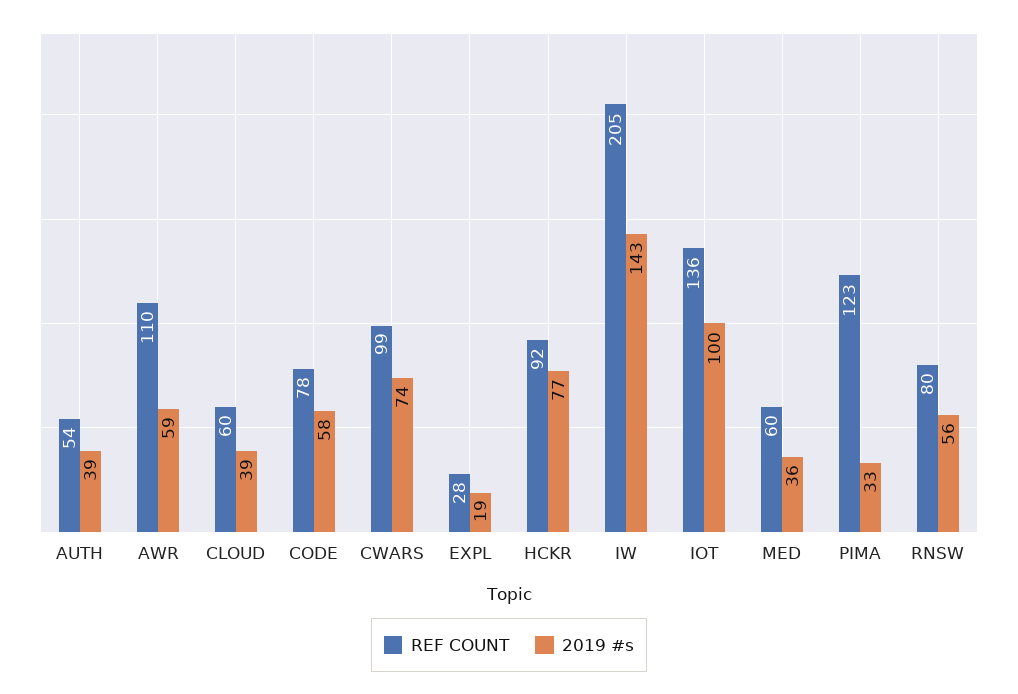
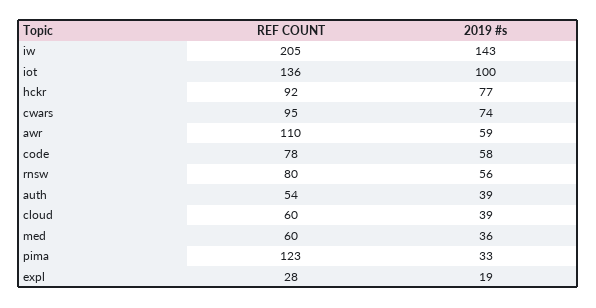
REF COUNT, CWARS: 99 -> 95

